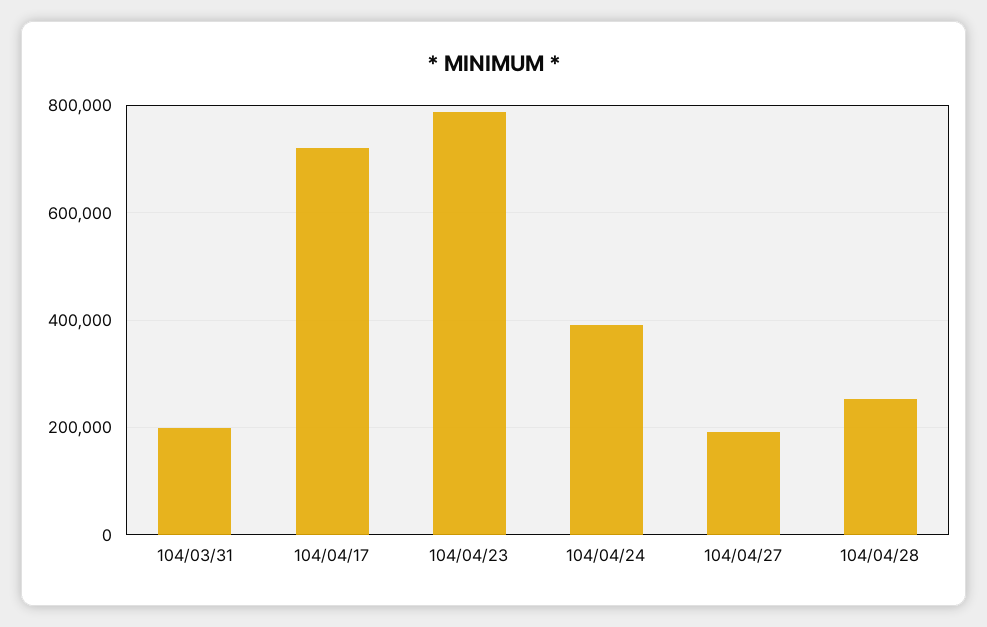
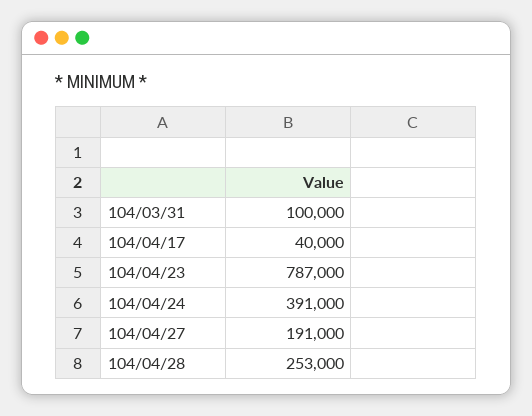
104/03/31: 200000 -> 100000
104/04/17: 720000 -> 40000

